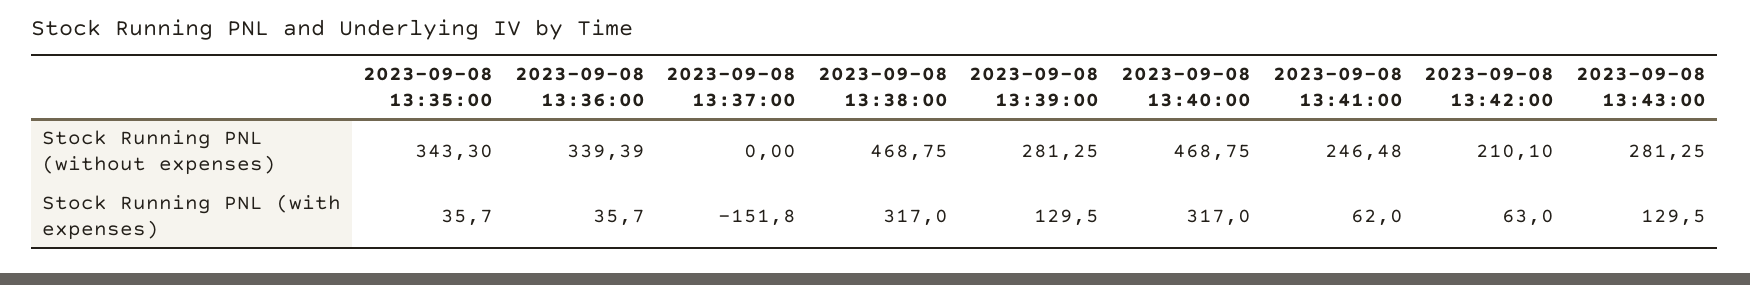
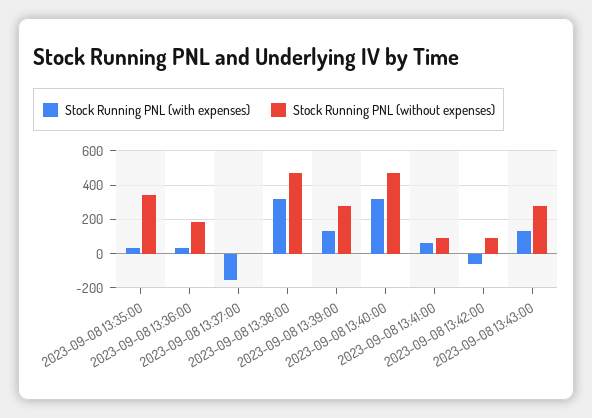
Stock Running PNL (without expenses), 2023-09-08 13:36:00: 339.39 -> 200
Stock Running PNL (without expenses), 2023-09-08 13:41:00: 246.48 -> 100
Stock Running PNL (without expenses), 2023-09-08 13:42:00: 210.1 -> 100
Stock Running PNL (with expenses), 2023-09-08 13:42:00: 63 -> -50

